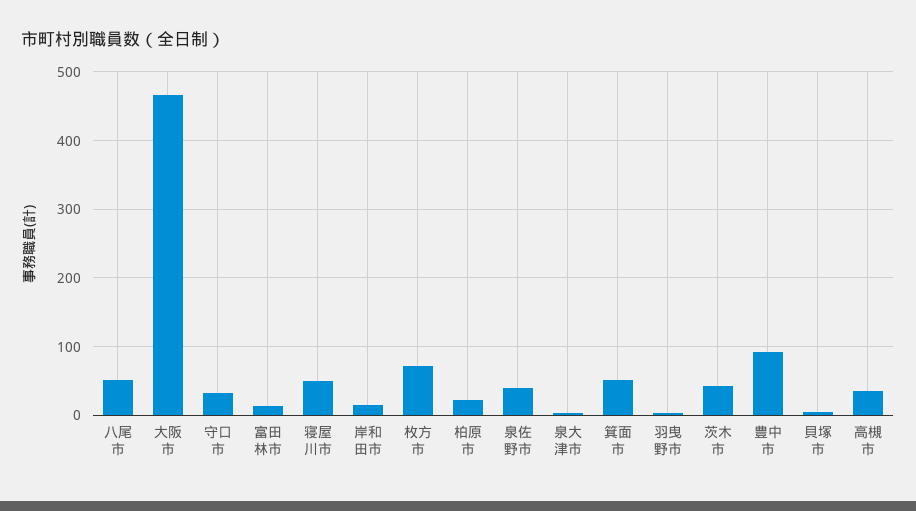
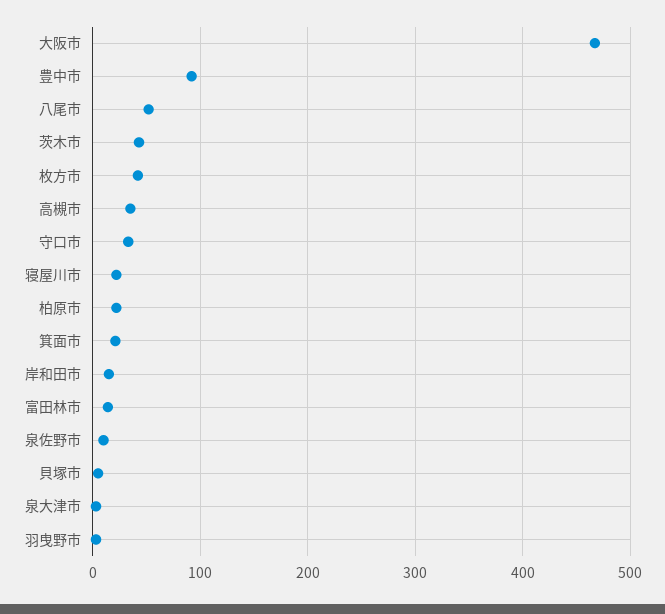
寝屋川市: 50 -> 20
枚方市: 70 -> 40
泉佐野市: 40 -> 10
箕面市: 50 -> 20

